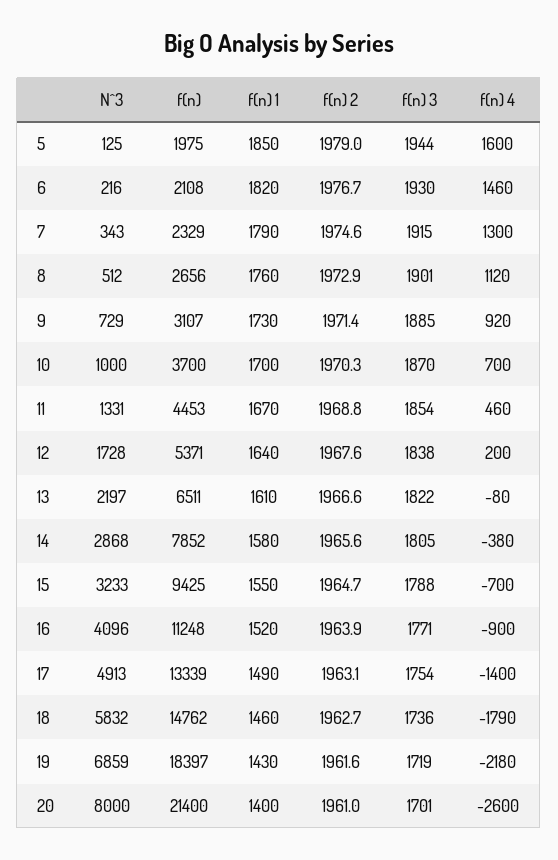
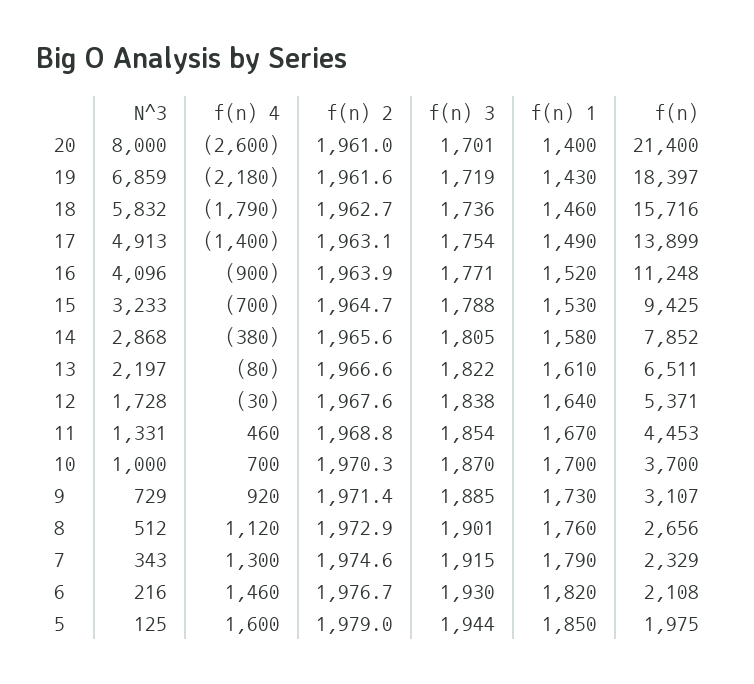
f(n) 4, 12: 200 -> -30
f(n) 1, 15: 1550 -> 1530
f(n), 17: 13339 -> 13899
f(n), 18: 14762 -> 15716

